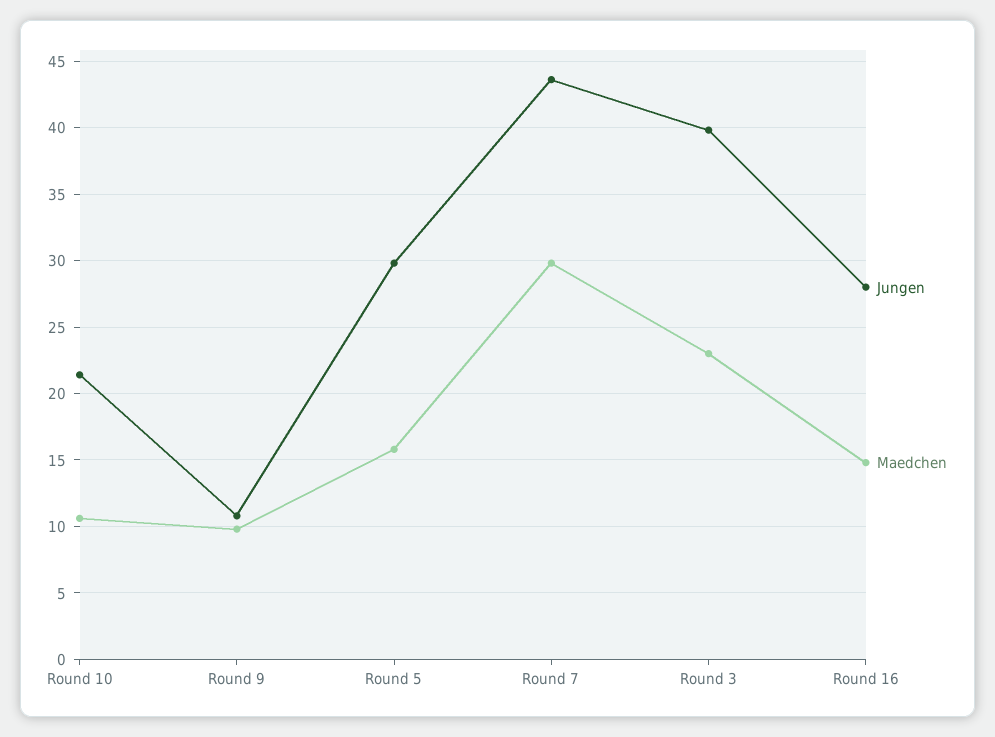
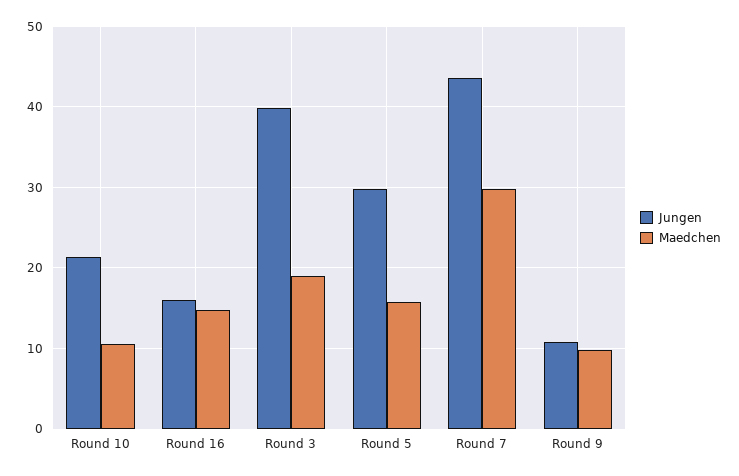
Maedchen, Round 3: 23 -> 19
Jungen, Round 16: 28 -> 16

